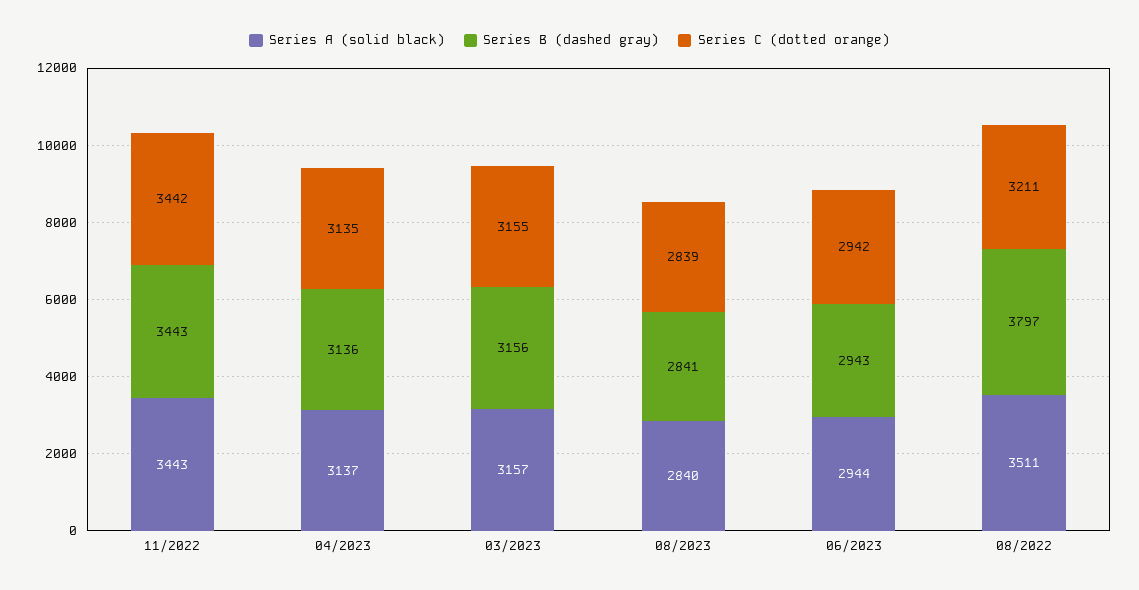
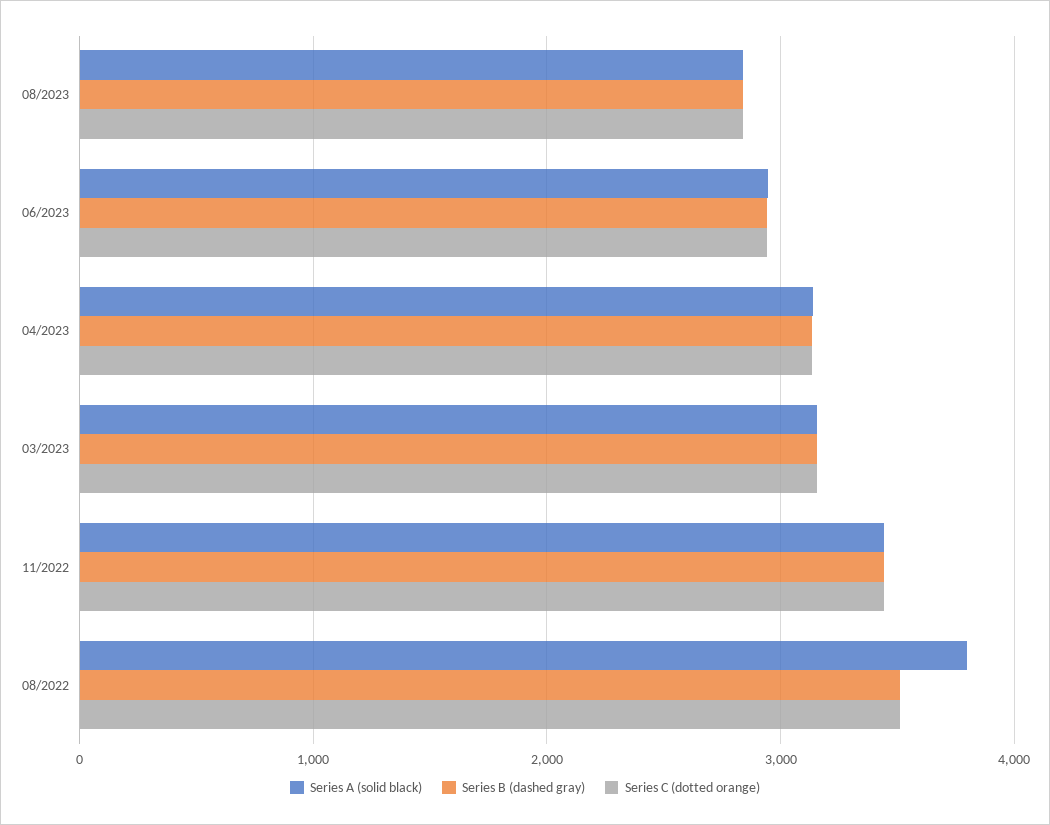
Series A (solid black), 08/2022: 3511 -> 3800
Series B (dashed gray), 08/2022: 3797 -> 3500
Series C (dotted orange), 08/2022: 3211 -> 3500

